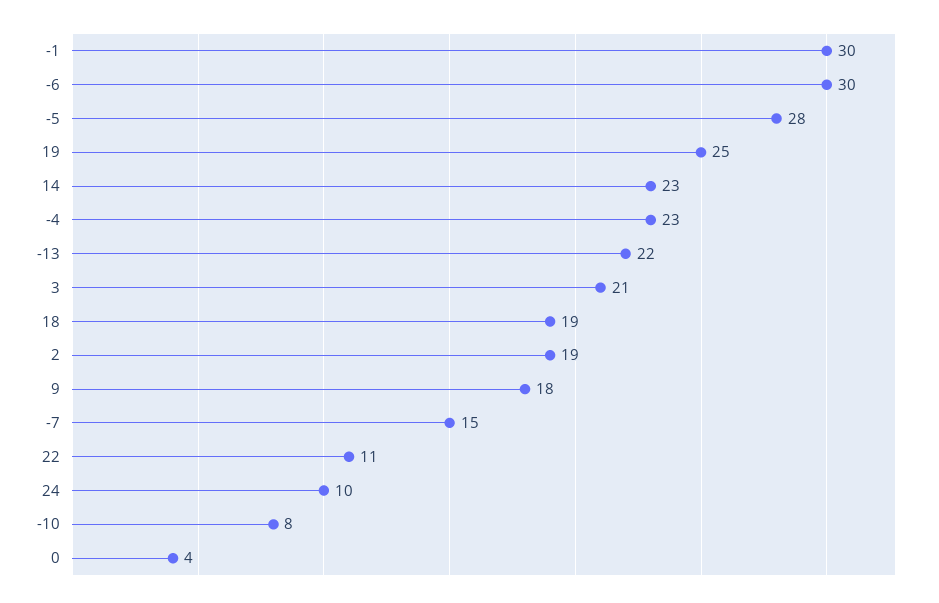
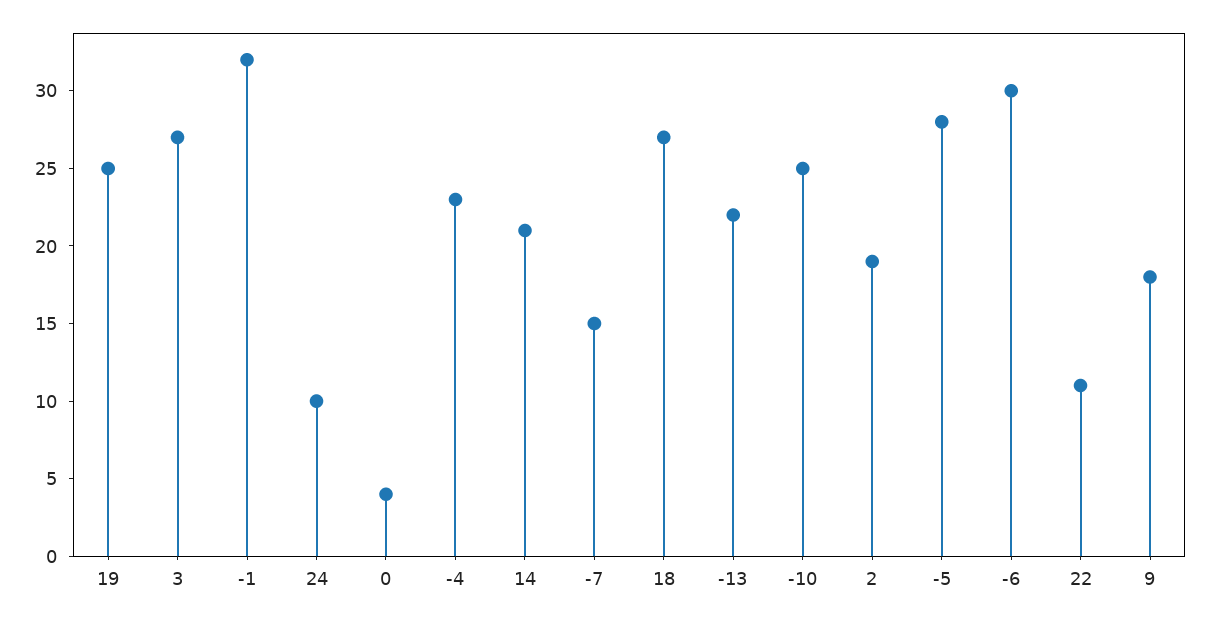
-1: 30 -> 32
14: 23 -> 21
3: 21 -> 27
18: 19 -> 27
-10: 8 -> 25

